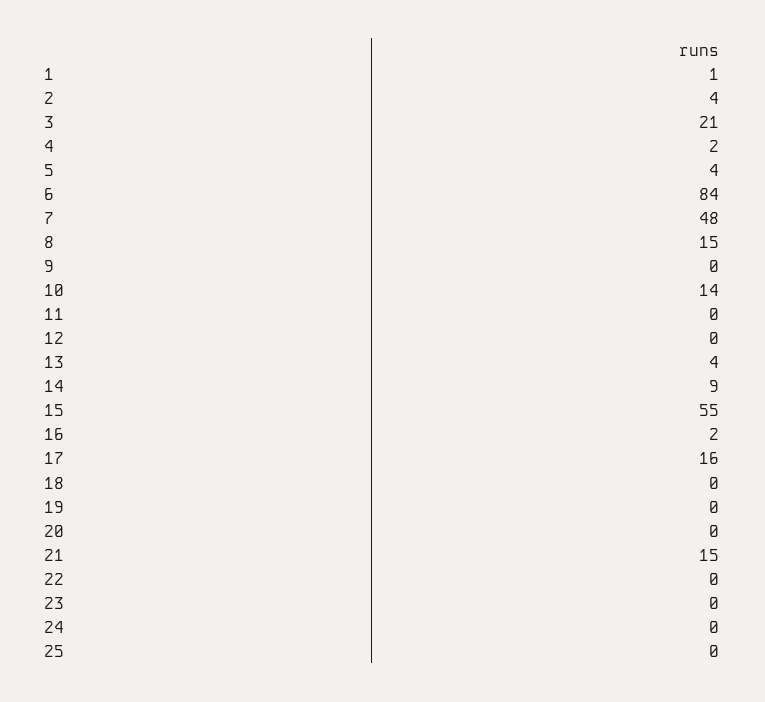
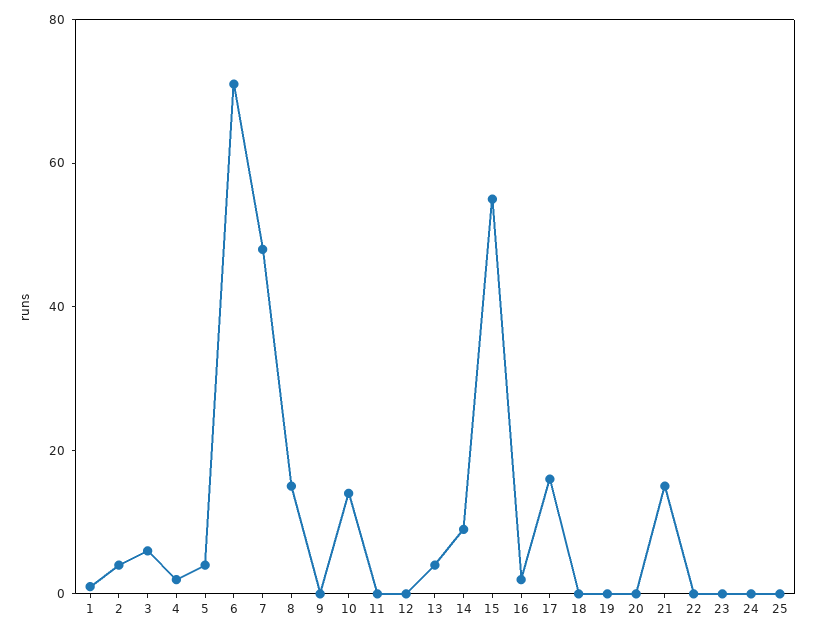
3: 21 -> 5
6: 84 -> 70

